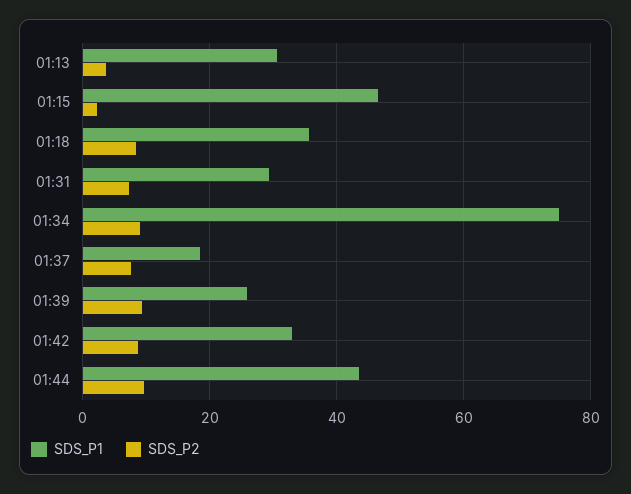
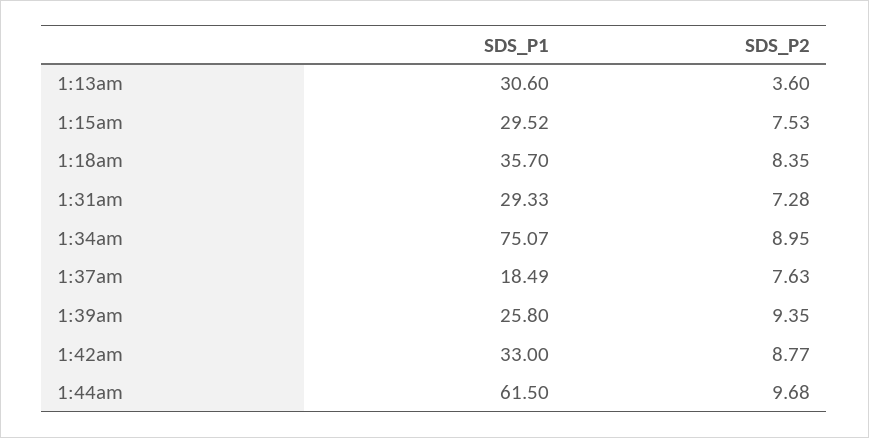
SDS_P1, 01:15: 46 -> 29.52
SDS_P2, 01:15: 2 -> 7.53
SDS_P1, 01:44: 44 -> 61.5

